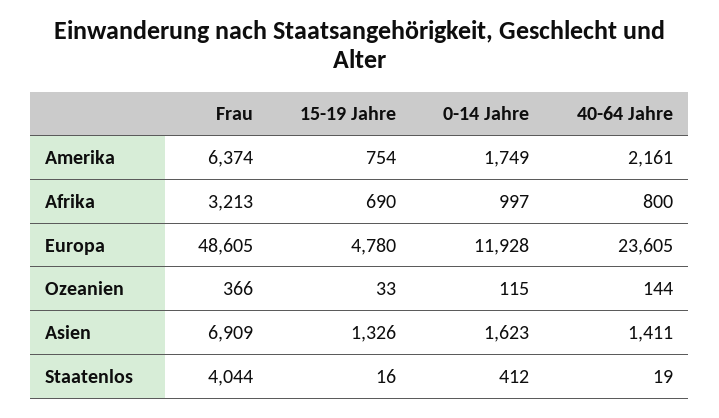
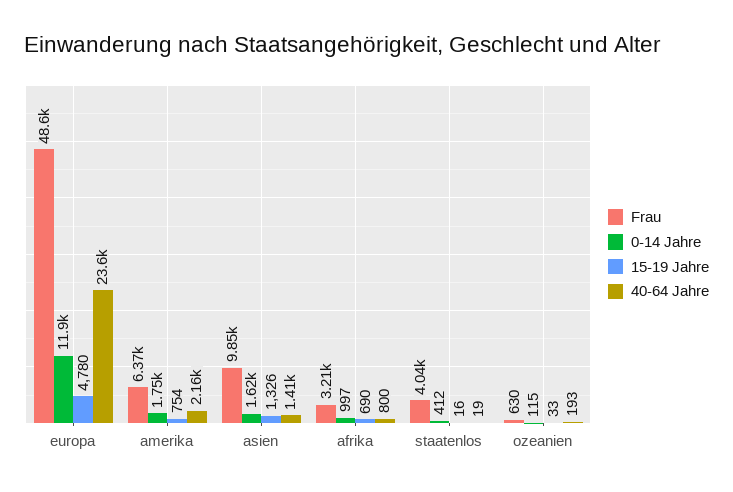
Frau, Ozeanien: 366 -> 630
40-64 Jahre, Ozeanien: 144 -> 193
Frau, Asien: 6909 -> 9850

